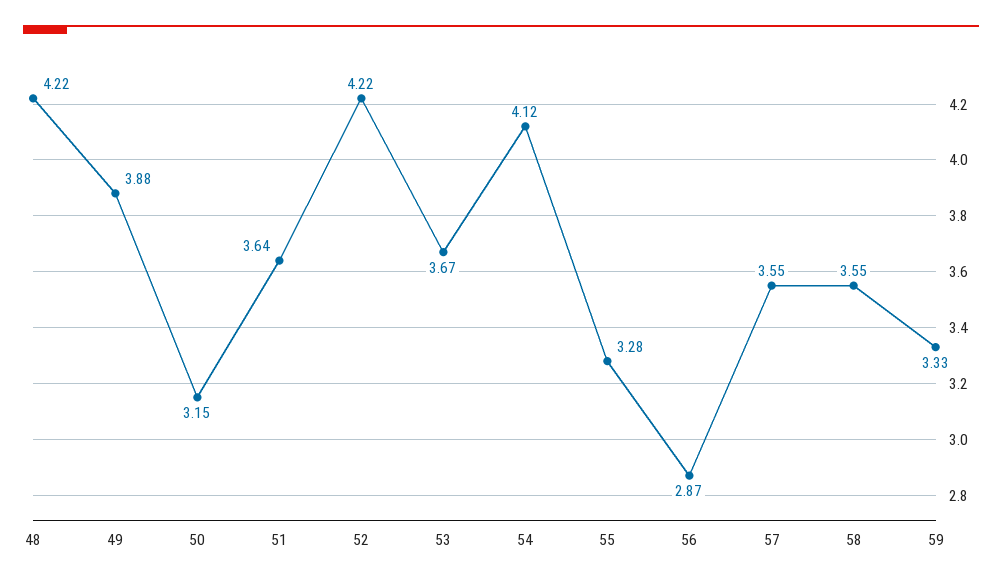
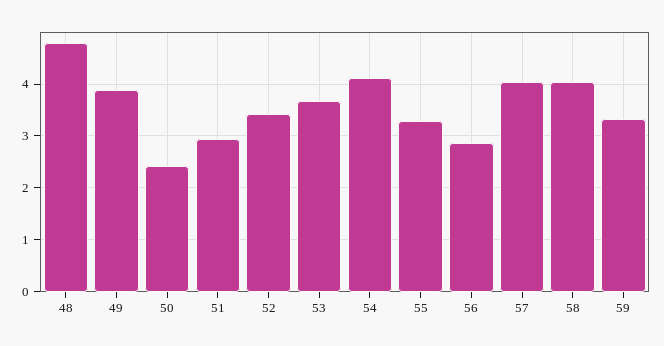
48: 4.22 -> 4.8
50: 3.15 -> 2.4
51: 3.64 -> 3
52: 4.22 -> 3.4
57: 3.55 -> 4
58: 3.55 -> 4

